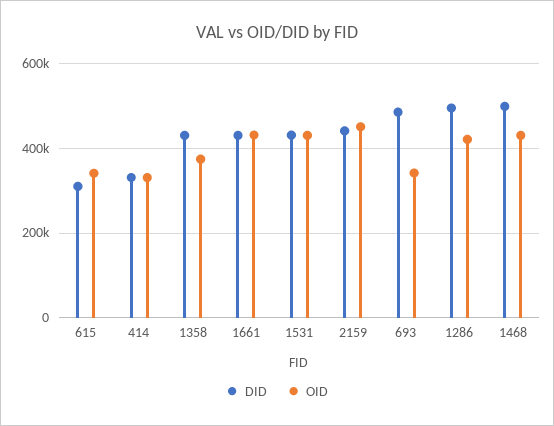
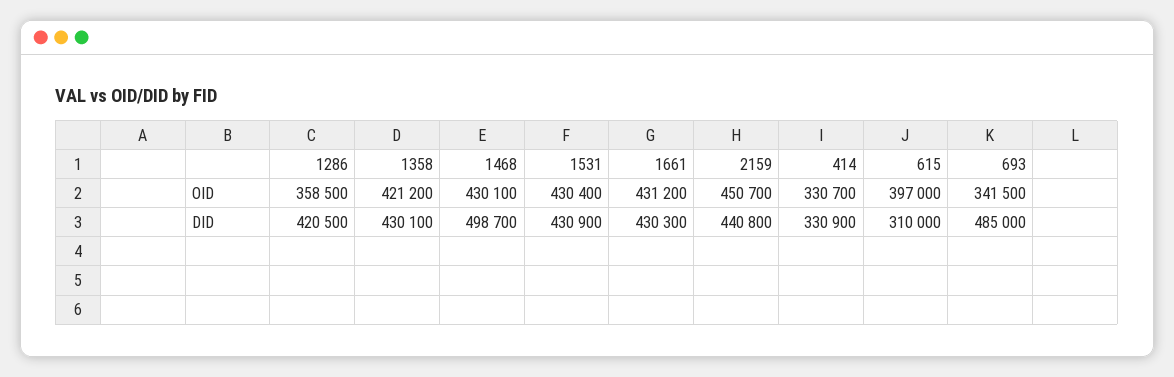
OID, 615: 340000 -> 397000
OID, 1358: 380000 -> 421200
DID, 1286: 500000 -> 420500
OID, 1286: 420000 -> 358500

